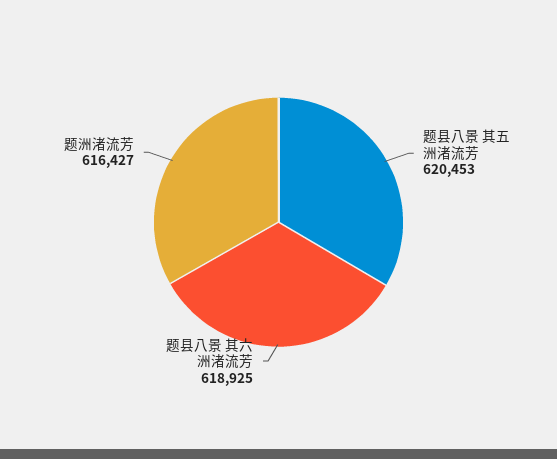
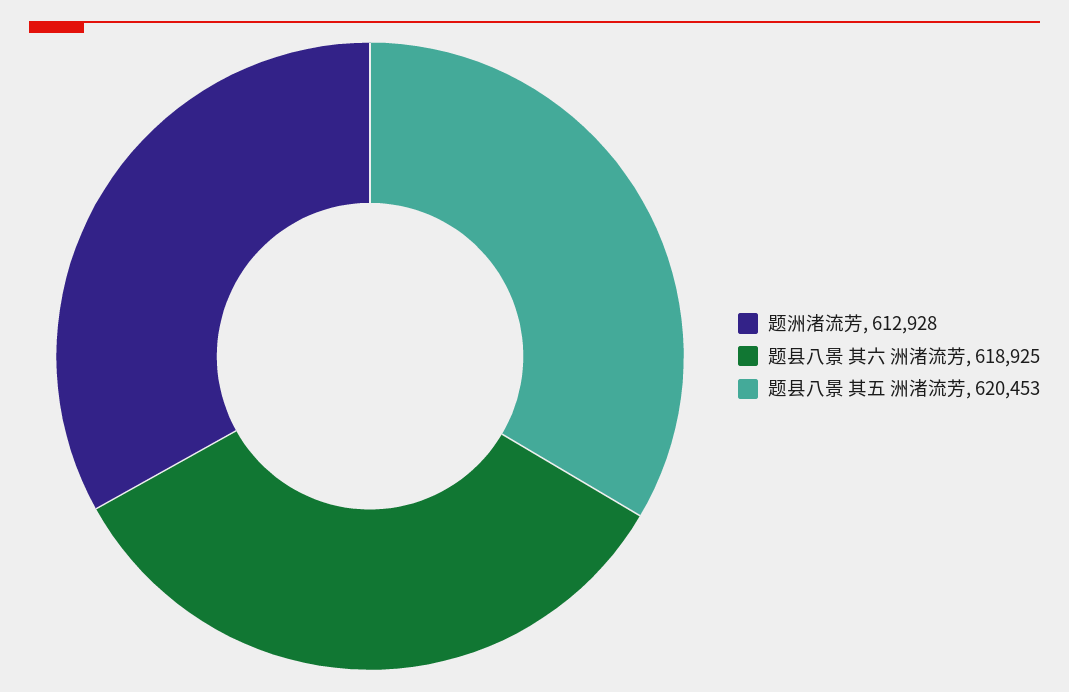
题洲渚流芳: 616427 -> 612928

